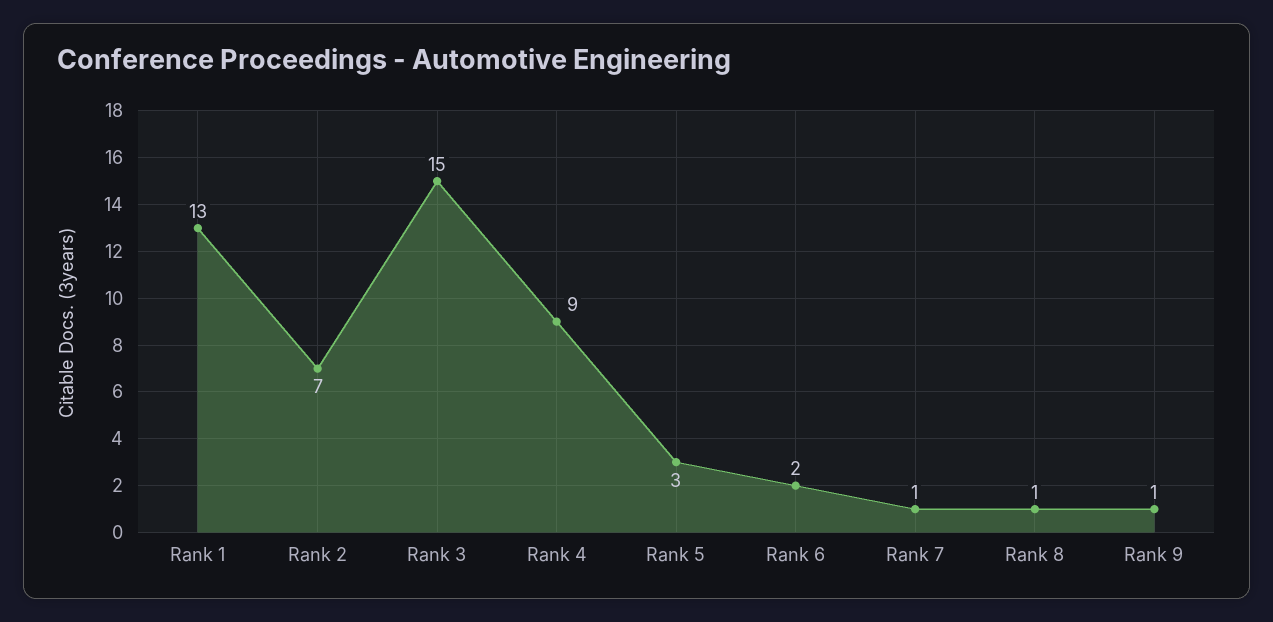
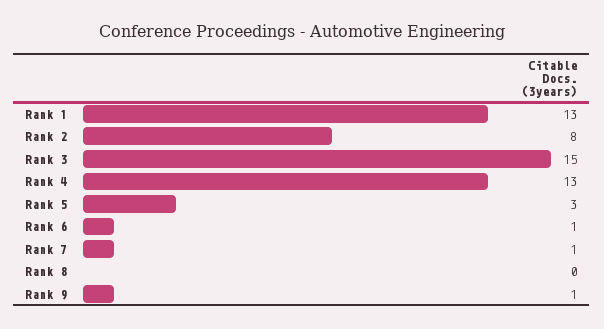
Rank 2: 7 -> 8
Rank 4: 9 -> 13
Rank 6: 2 -> 1
Rank 8: 1 -> 0

